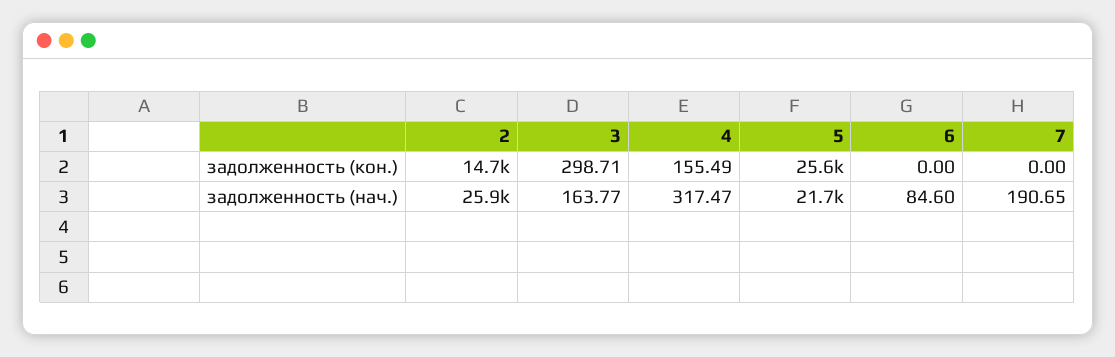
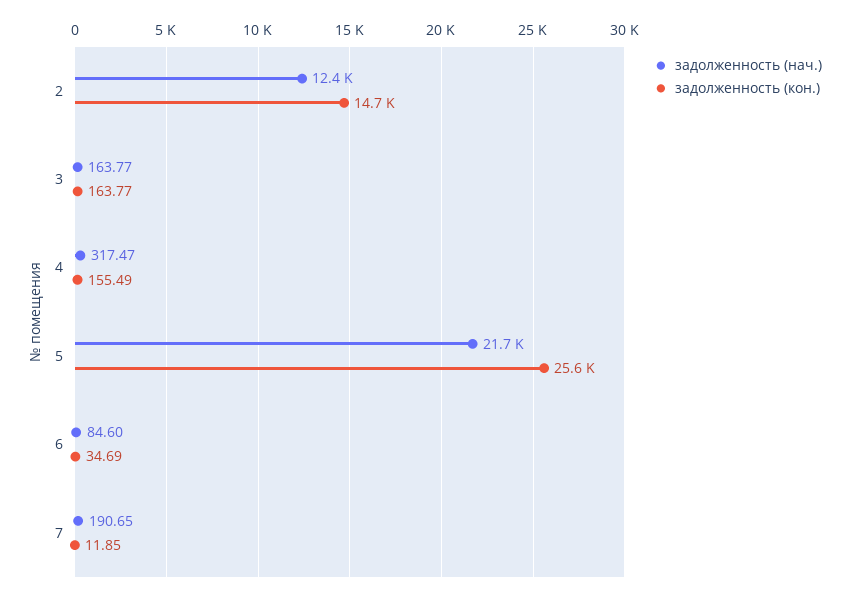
задолженность (кон.), 3: 298.71 -> 163.77
задолженность (кон.), 6: 0 -> 34.69
задолженность (кон.), 7: 0 -> 11.85
задолженность (нач.), 2: 25900 -> 12400

